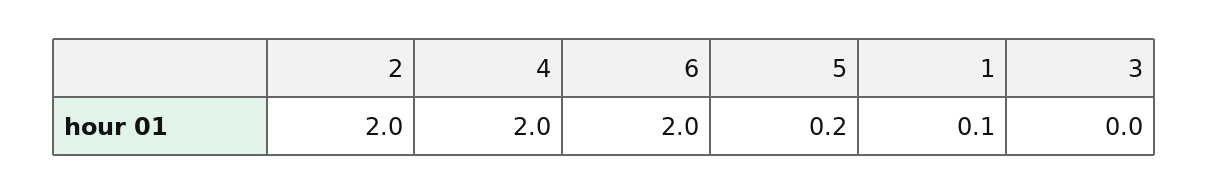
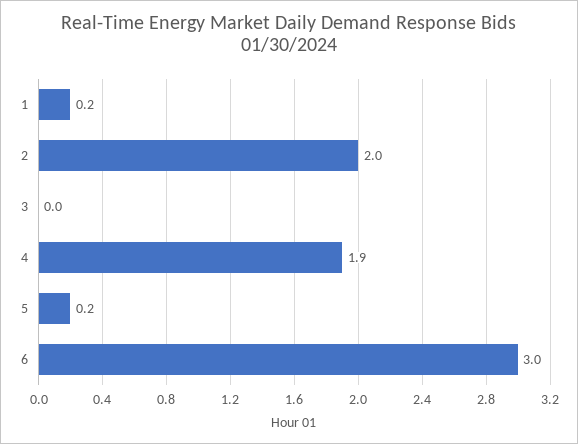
4: 2 -> 1.9
6: 2 -> 3
1: 0.1 -> 0.2

